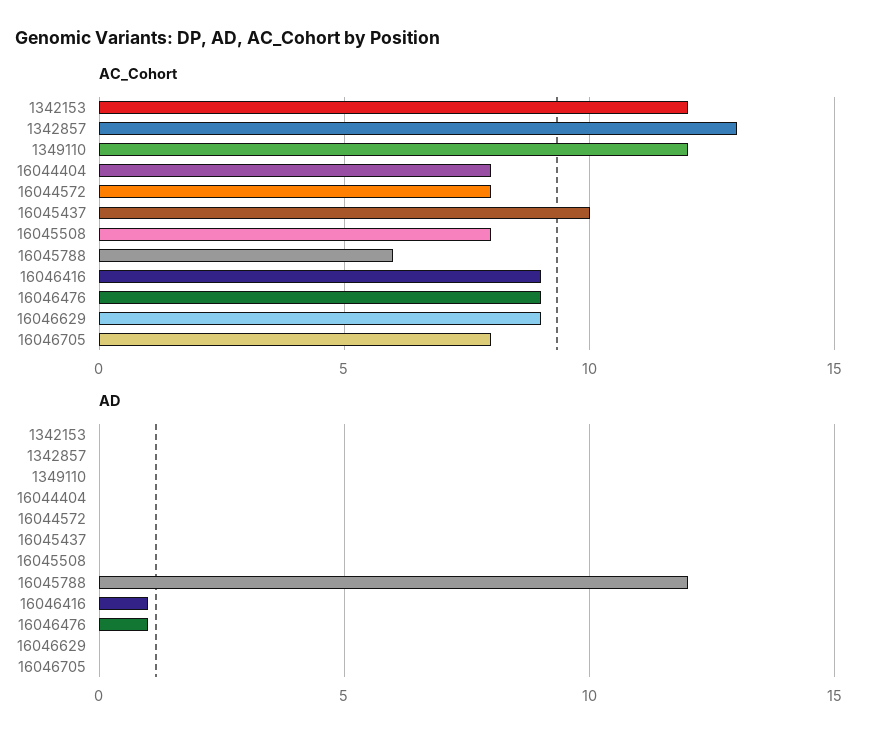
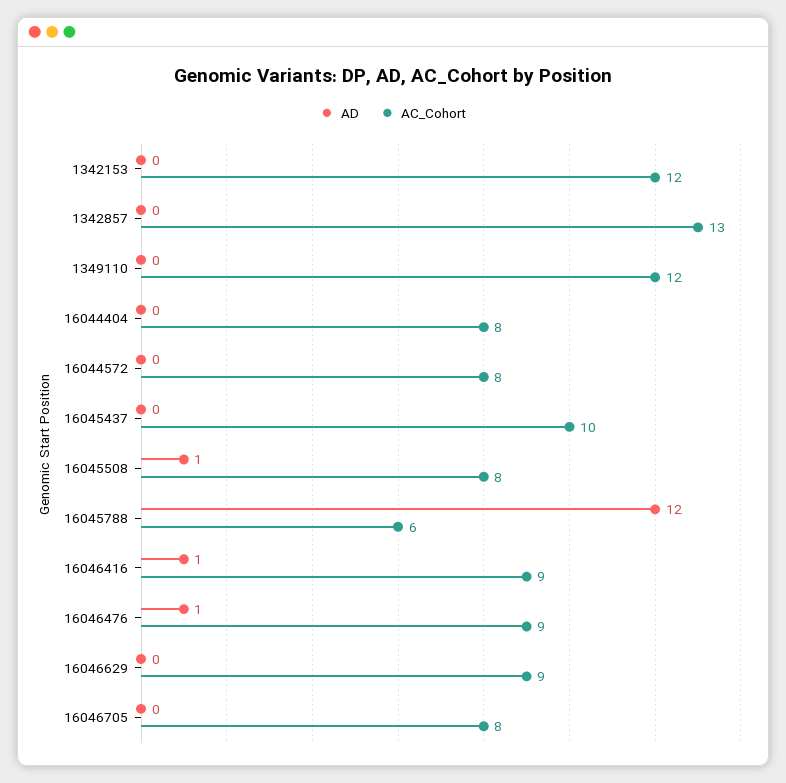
AD, 16045508: 0 -> 1

